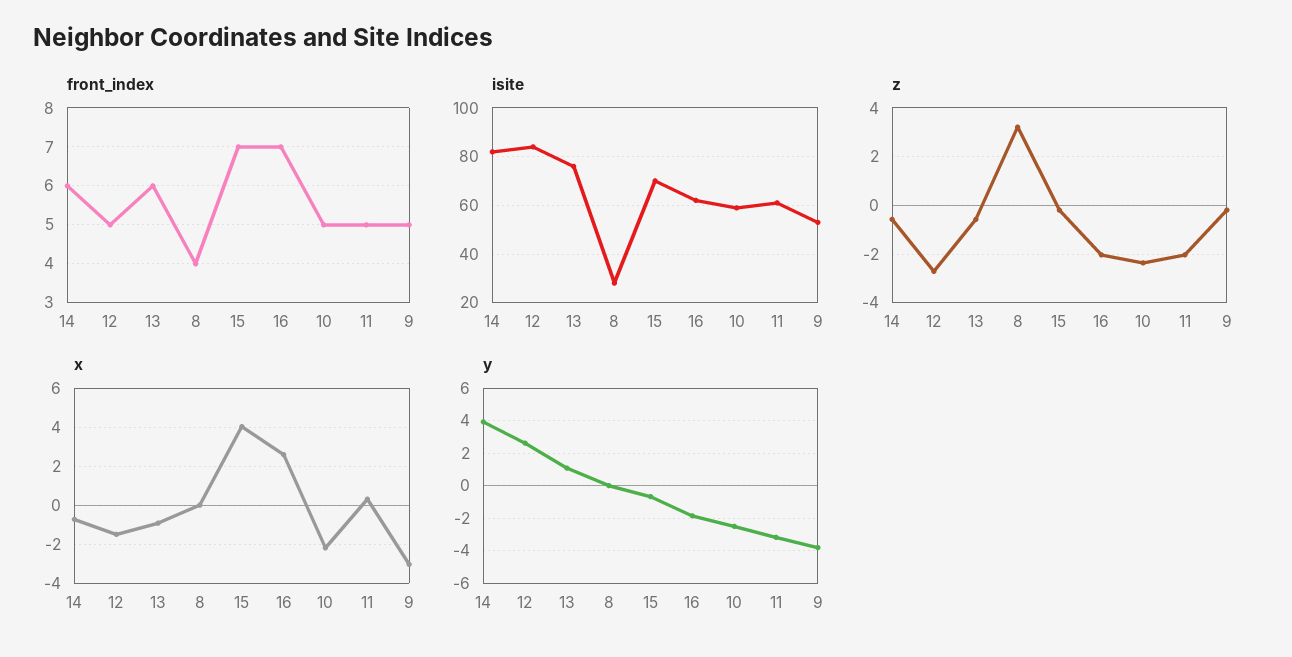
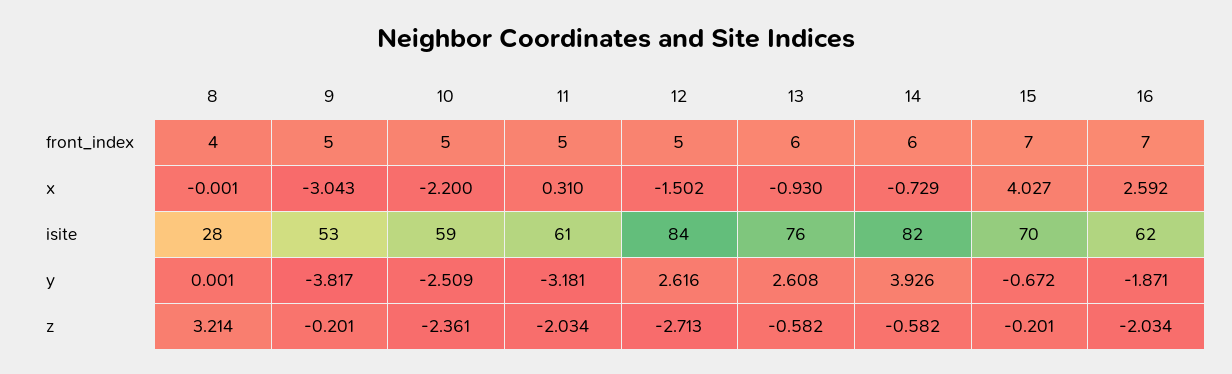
y, 13: 1 -> 2.608

